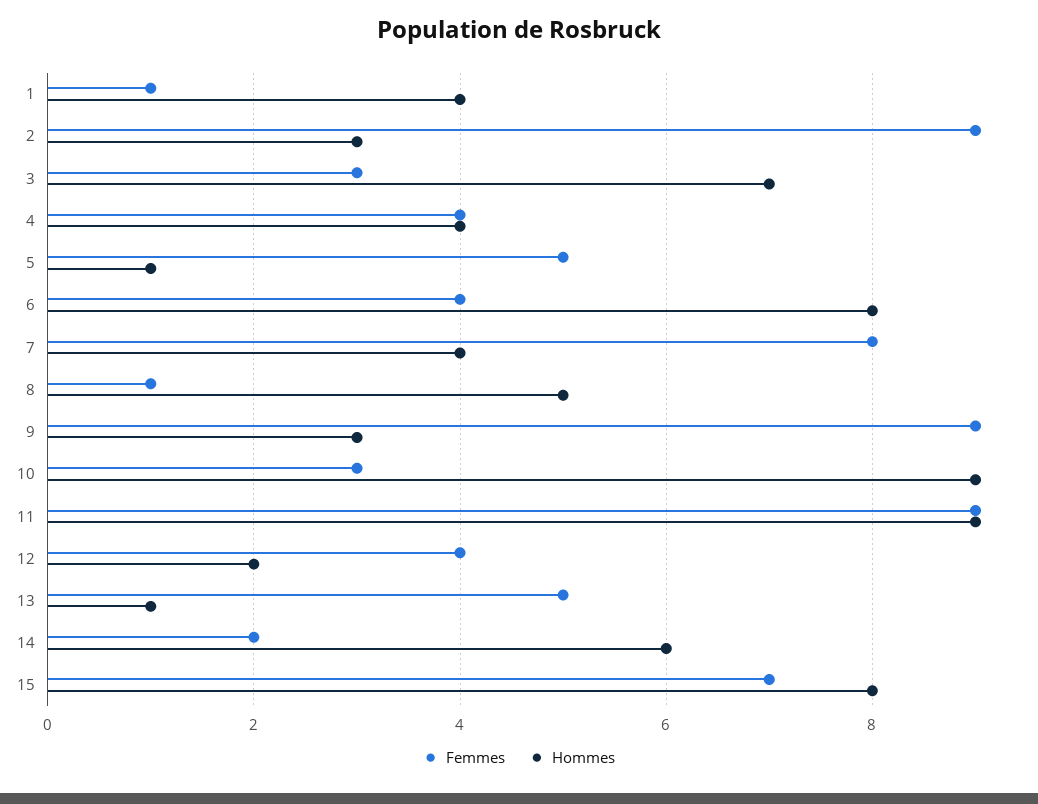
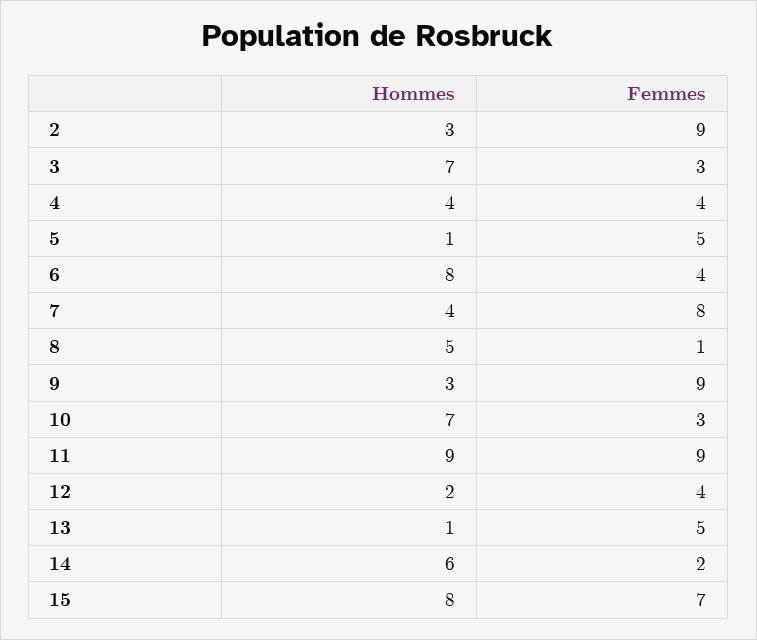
Femmes, 1: 1 -> none
Hommes, 1: 4 -> none
Hommes, 10: 9 -> 7

